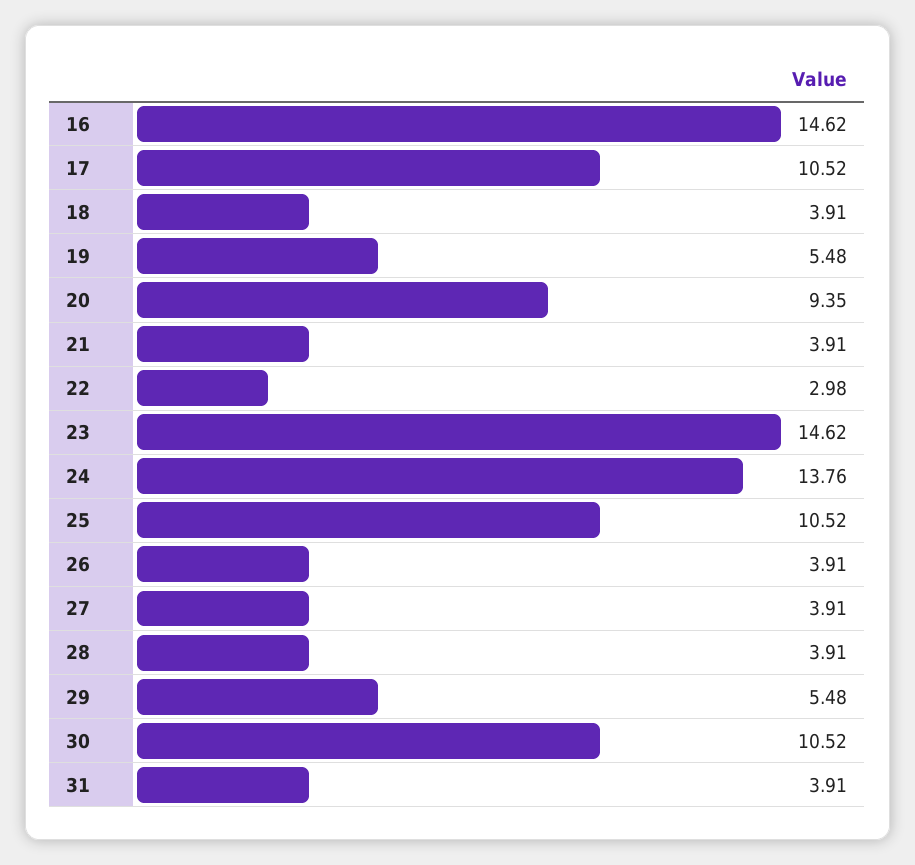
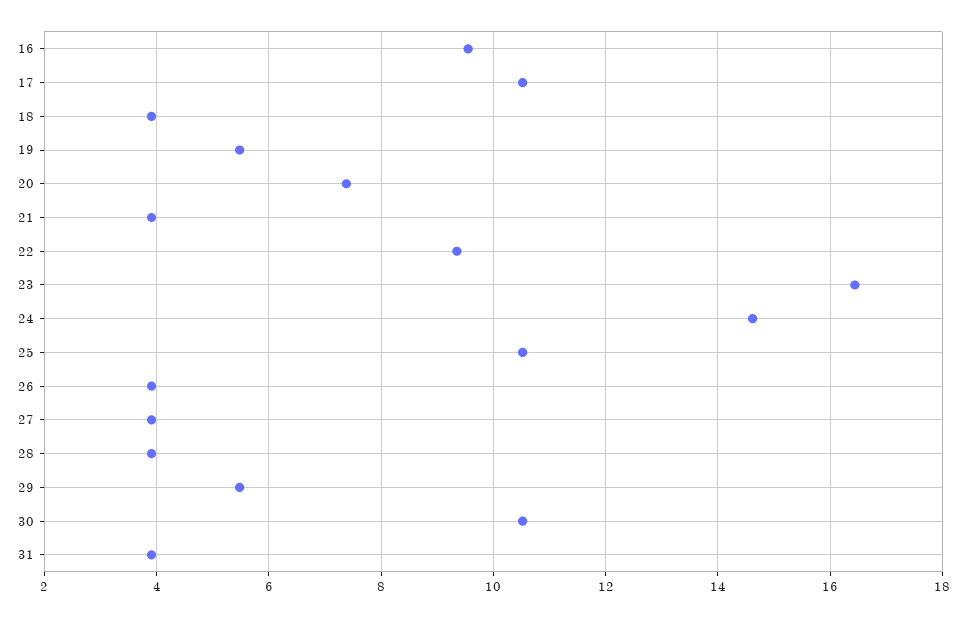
16: 14.62 -> 9.6
20: 9.35 -> 7.4
22: 2.98 -> 9.4
23: 14.62 -> 16.4
24: 13.76 -> 14.6

